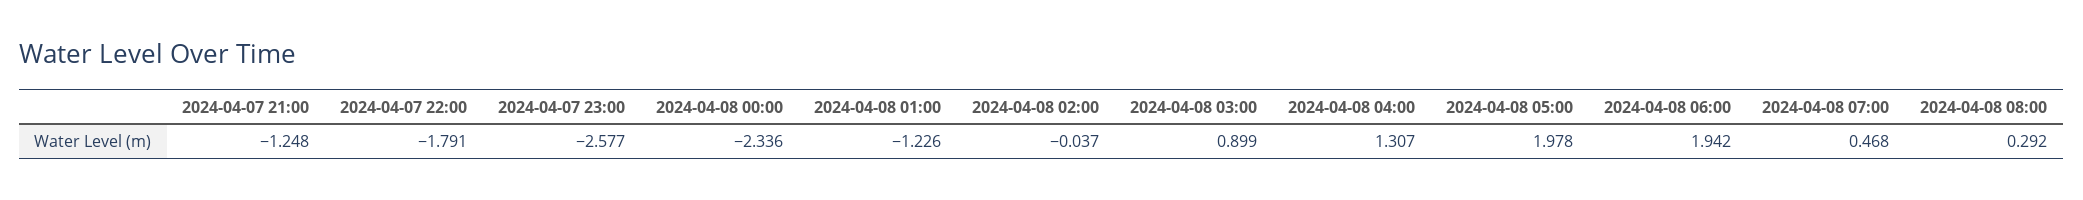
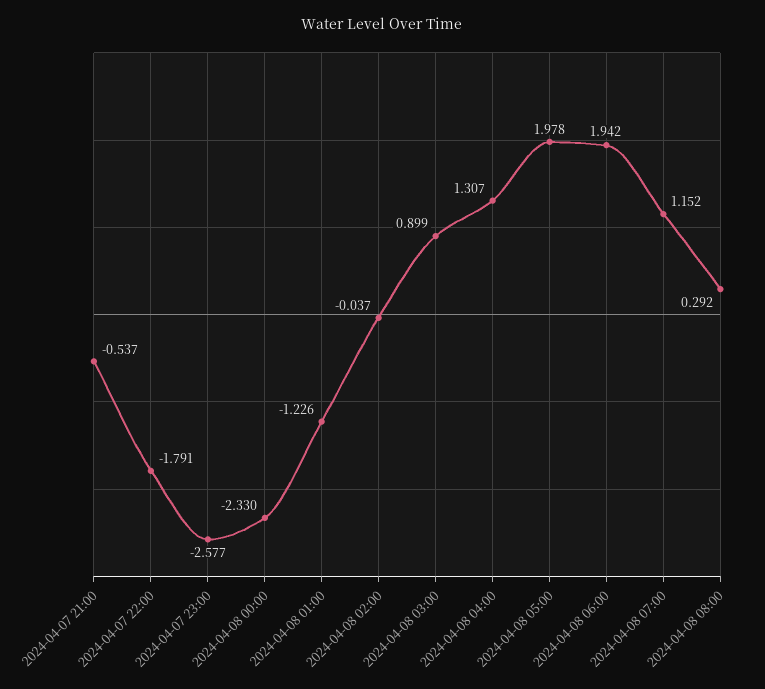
2024-04-07 21:00: -1.248 -> -0.537
2024-04-08 00:00: -2.336 -> -2.33
2024-04-08 07:00: 0.468 -> 1.152

